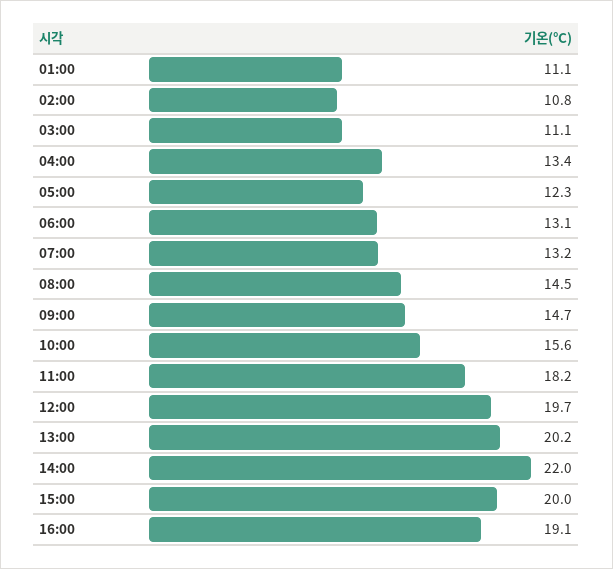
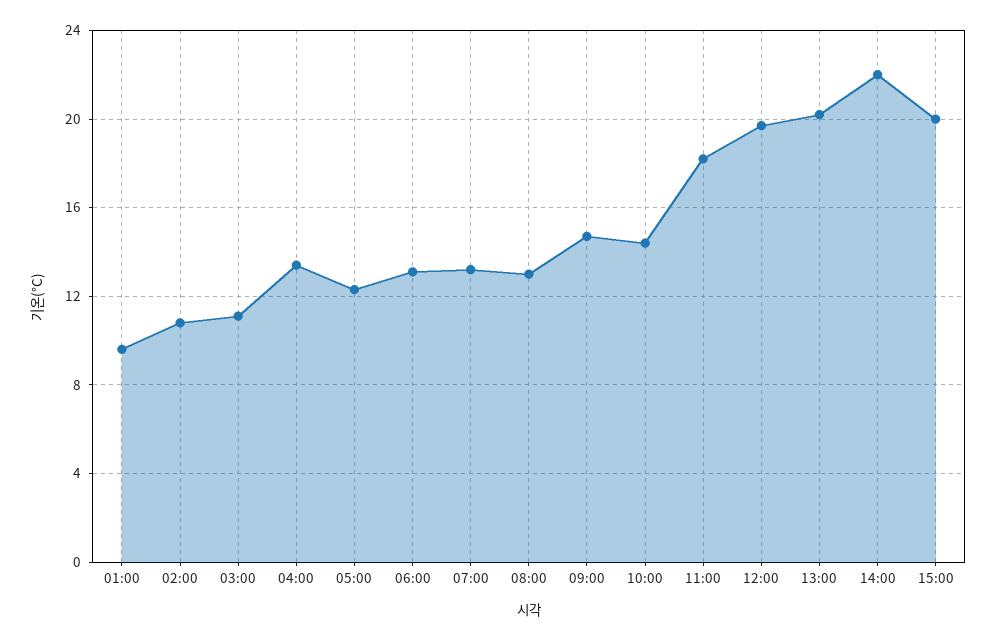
01:00: 11.1 -> 9.5
08:00: 14.5 -> 13
10:00: 15.6 -> 14.5
16:00: 19.1 -> none

